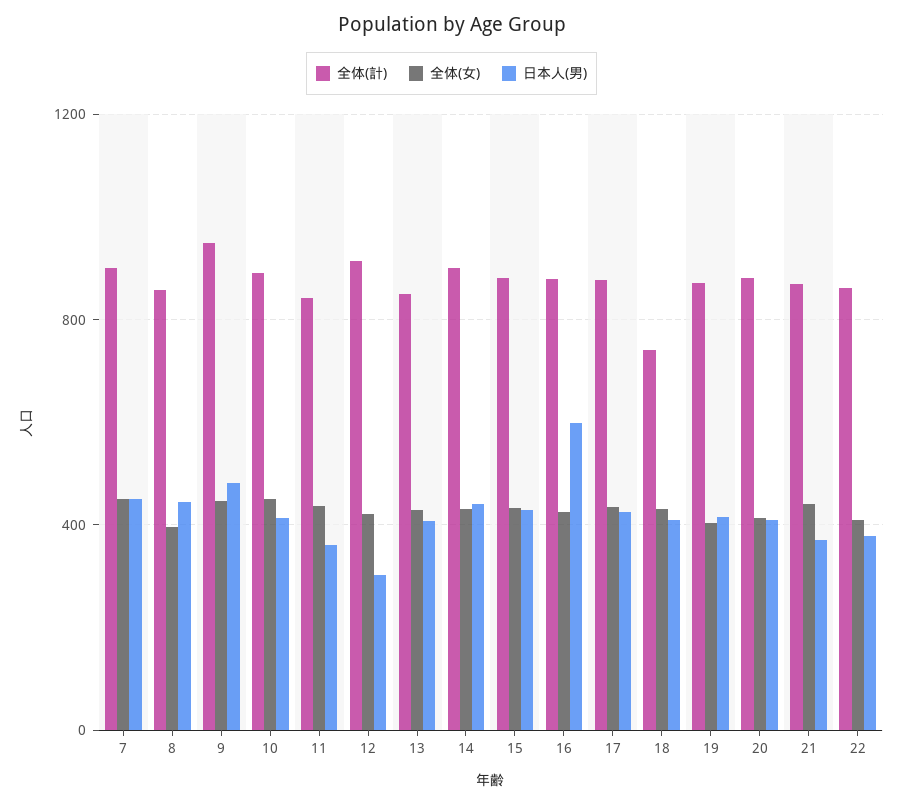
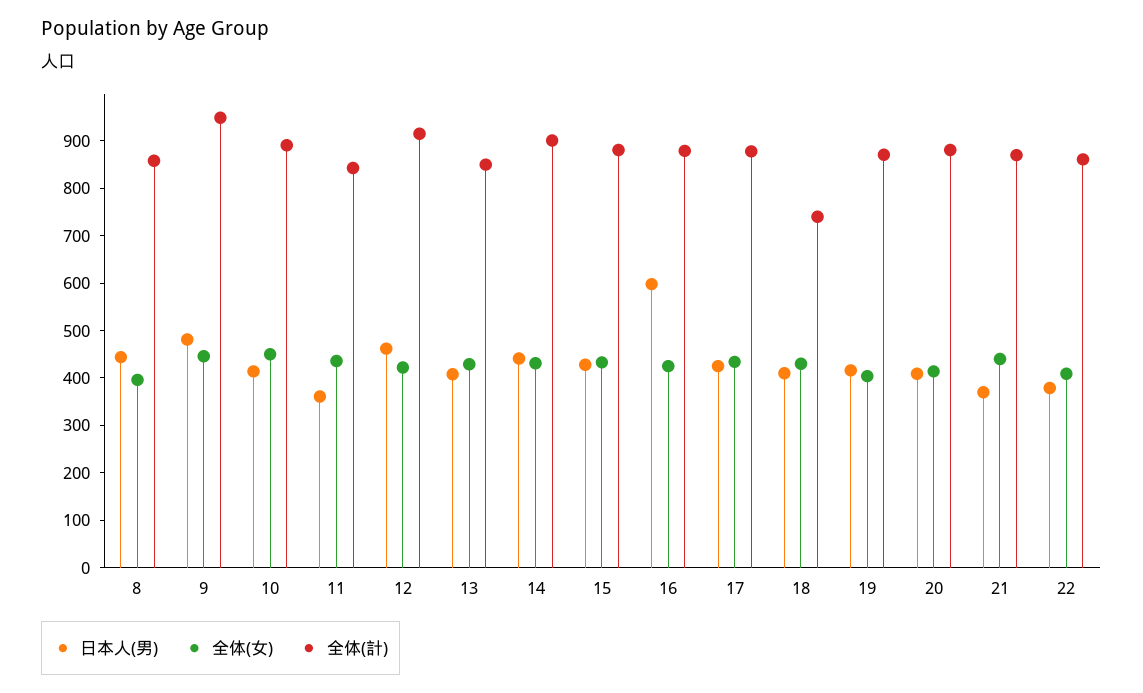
全体(計), 7: 900 -> none
全体(女), 7: 450 -> none
日本人(男), 7: 450 -> none
日本人(男), 12: 300 -> 460

